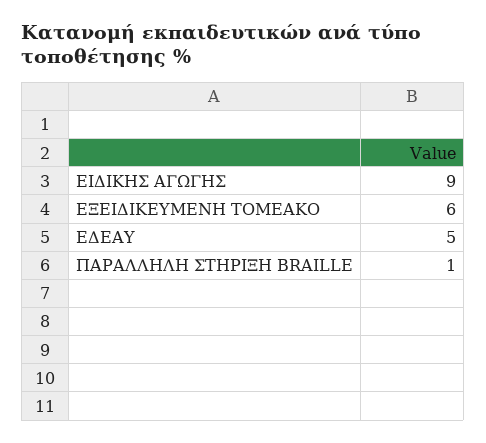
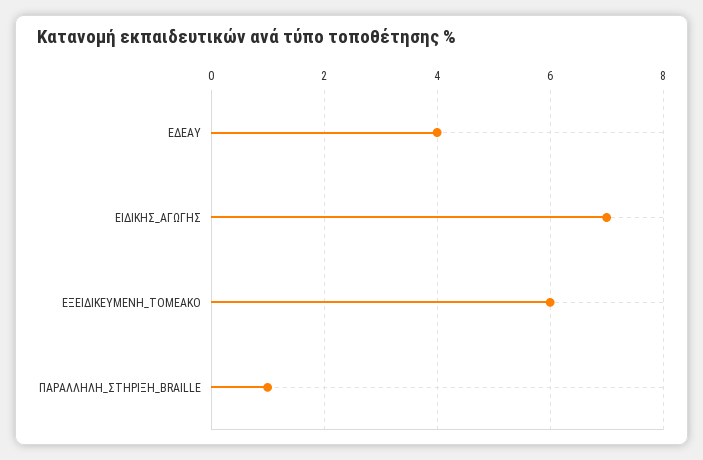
ΕΙΔΙΚΗΣ ΑΓΩΓΗΣ: 9 -> 7
ΕΔΕΑΥ: 5 -> 4

